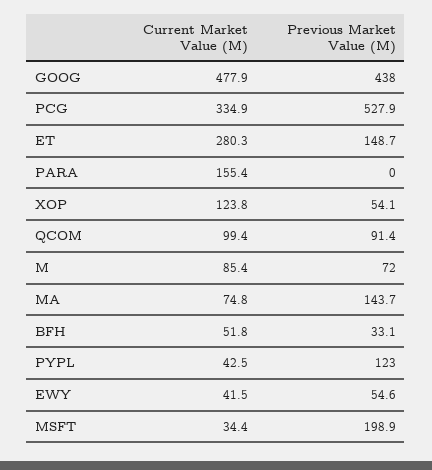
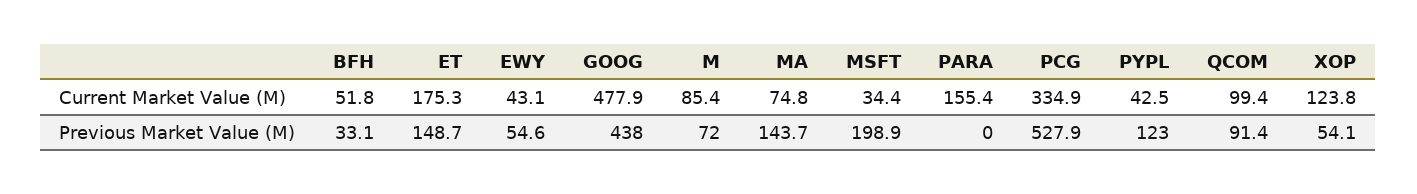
Current Market Value (M), ET: 280.3 -> 175.3
Current Market Value (M), EWY: 41.5 -> 43.1

